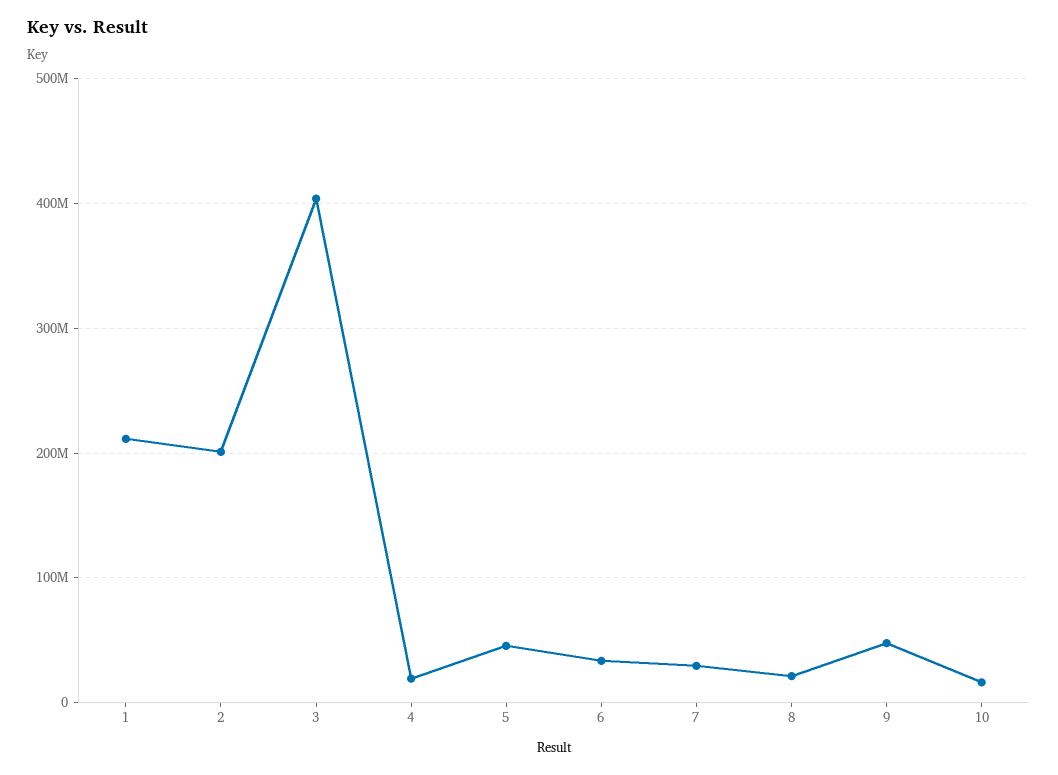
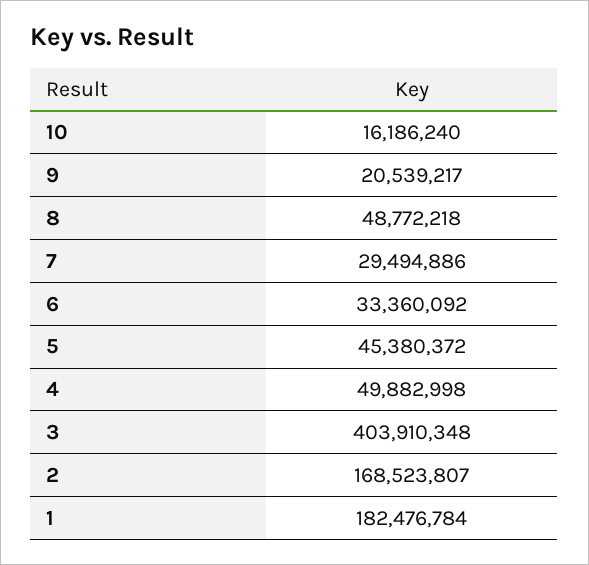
1: 210000000 -> 182476784
2: 200000000 -> 168523807
4: 20000000 -> 49882998
8: 20000000 -> 48772218
9: 50000000 -> 20539217

